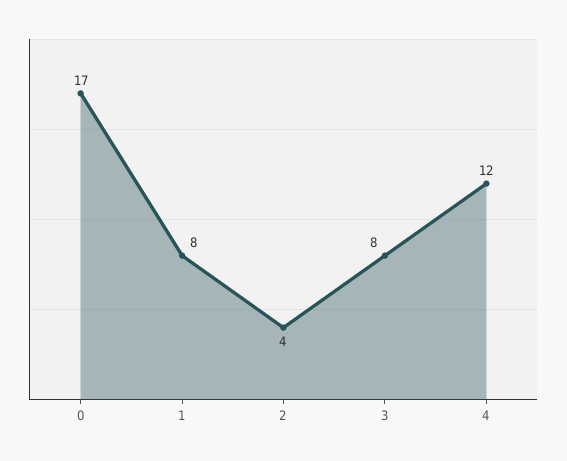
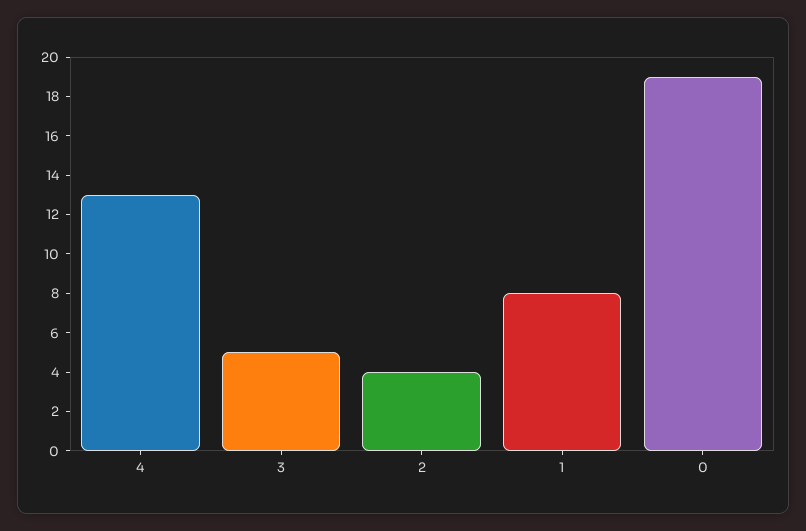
0: 17 -> 19
3: 8 -> 5
4: 12 -> 13

